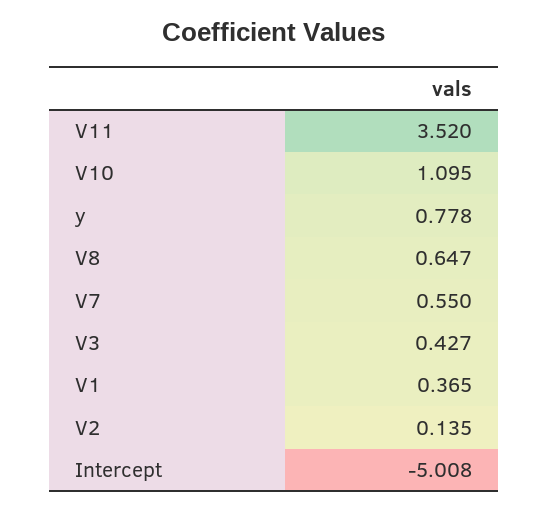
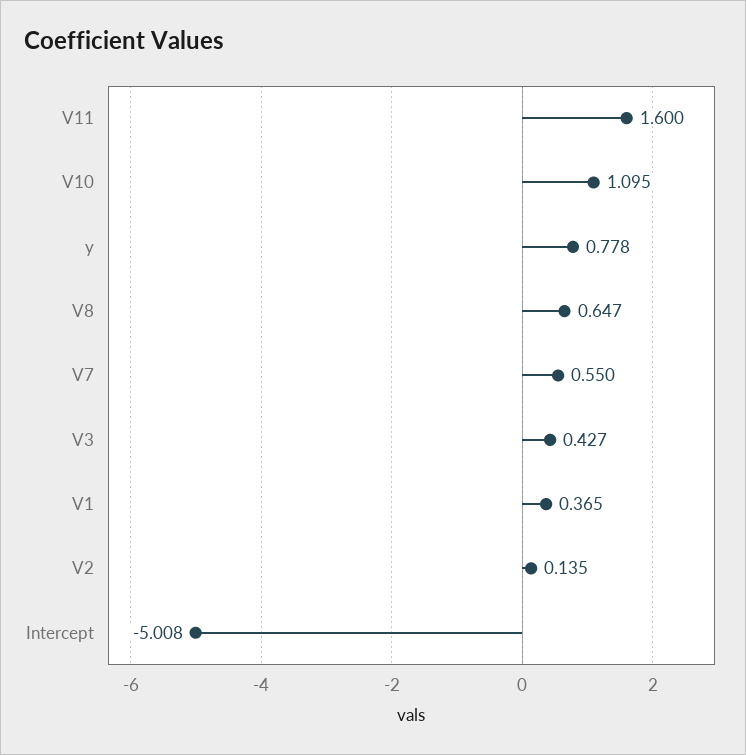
V11: 3.52 -> 1.6

